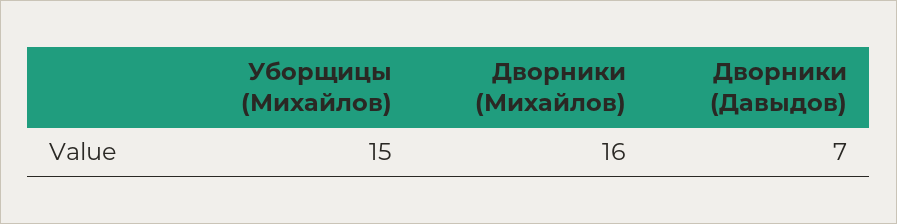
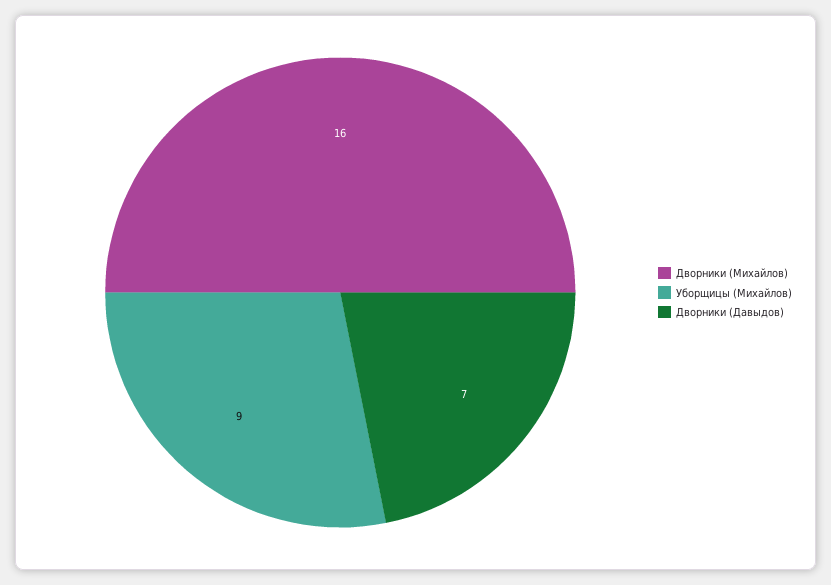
Уборщицы (Михайлов): 15 -> 9

